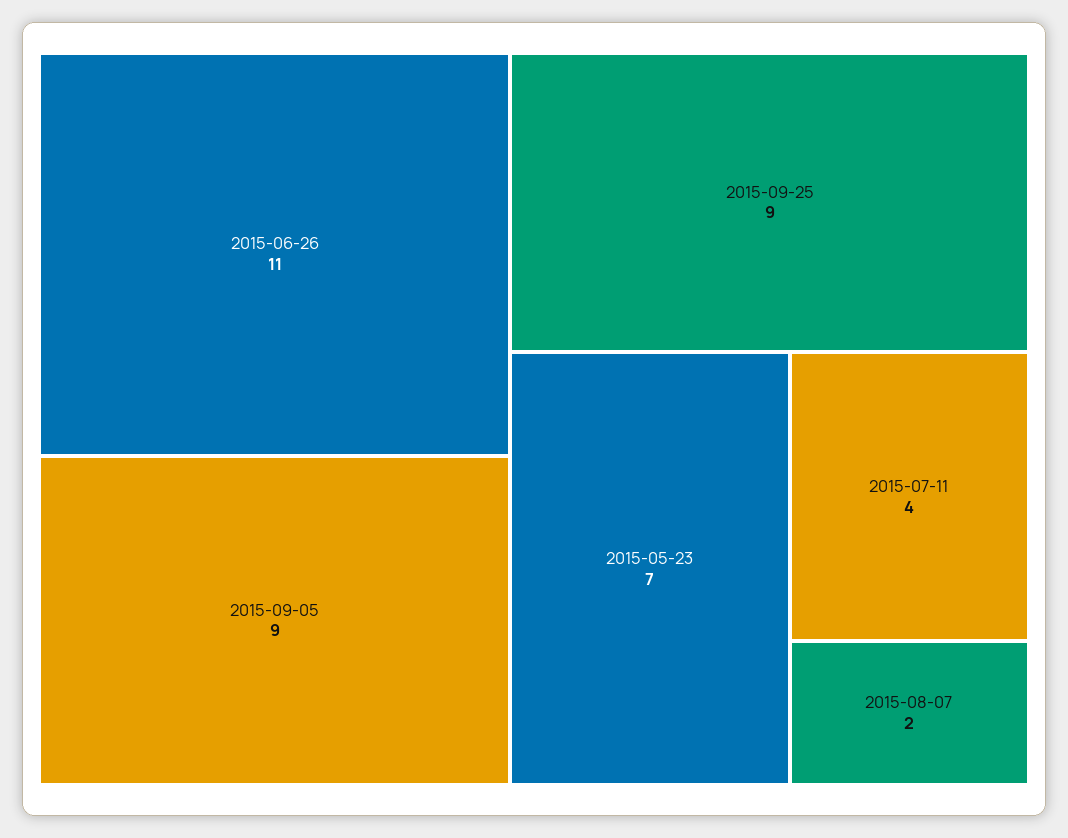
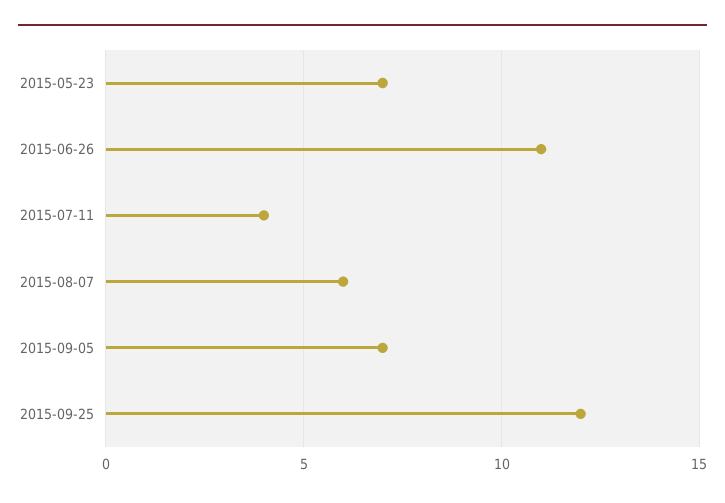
2015-09-05: 9 -> 7
2015-09-25: 9 -> 12
2015-08-07: 2 -> 6

